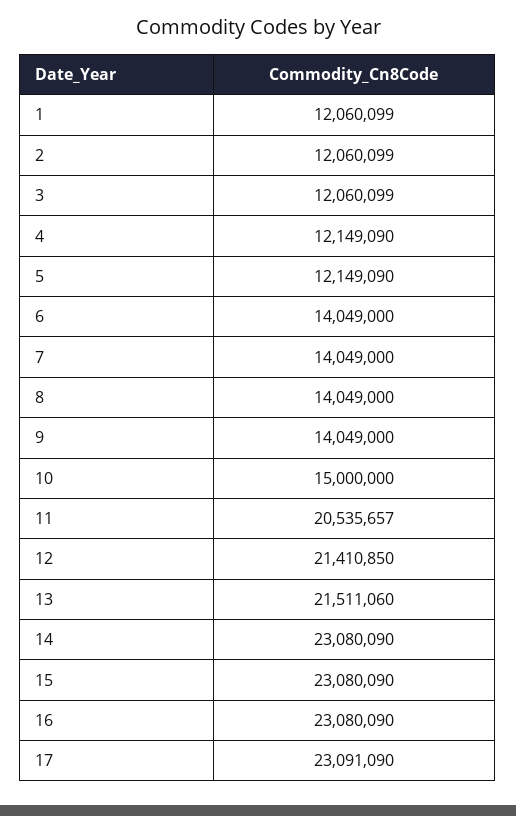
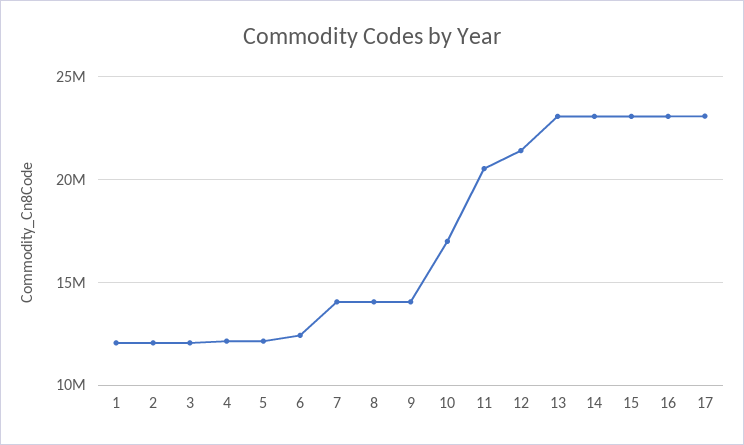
6: 14049000 -> 12500000
10: 15000000 -> 17000000
13: 21511060 -> 23000000

